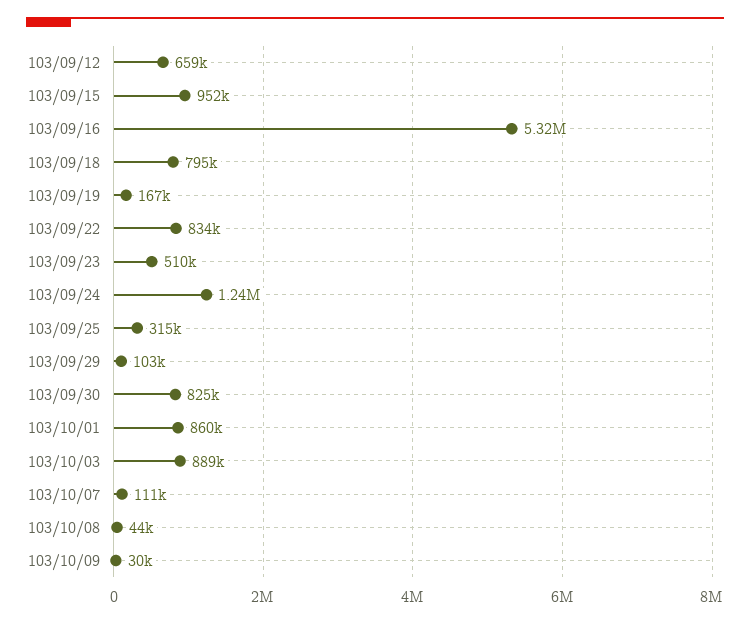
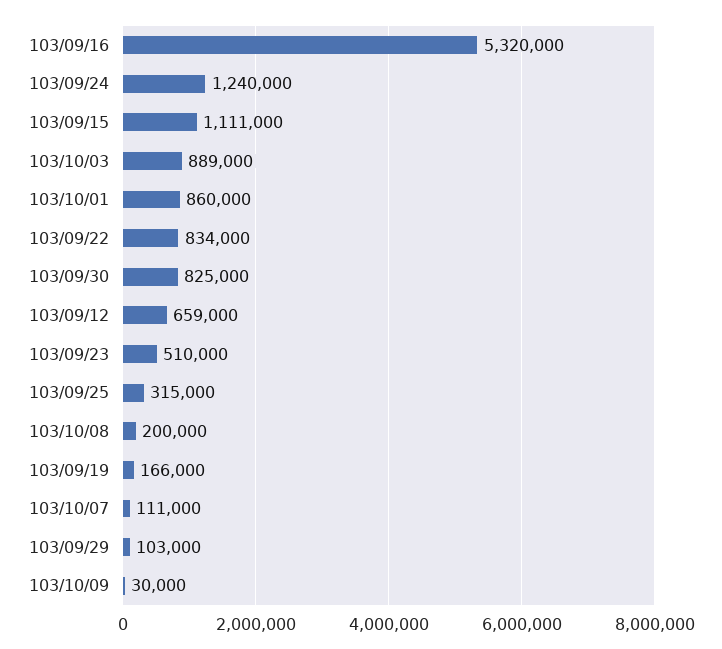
103/09/15: 952000 -> 1111000
103/09/18: 795000 -> none
103/09/19: 167000 -> 166000
103/10/08: 44000 -> 200000

